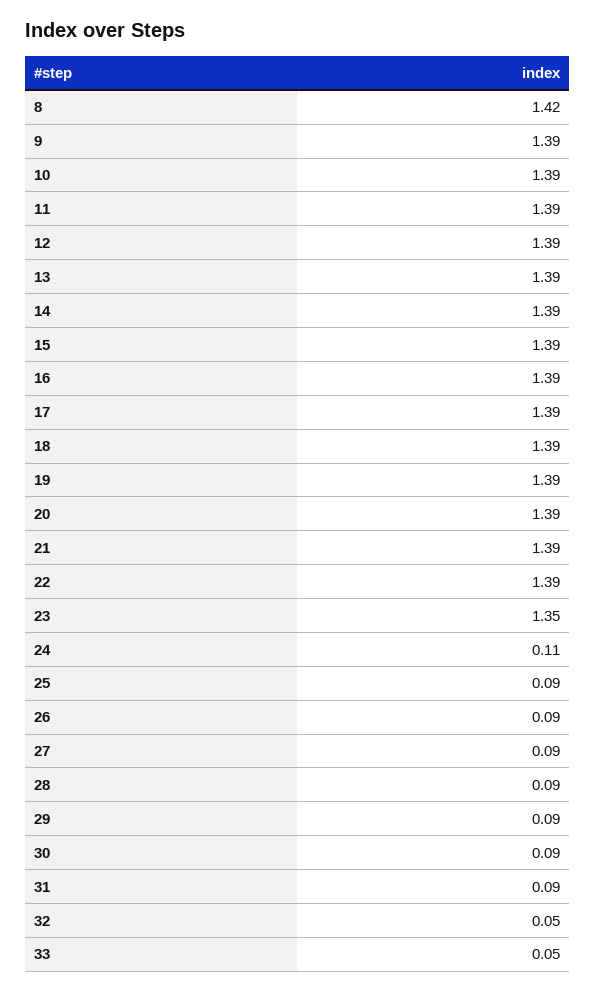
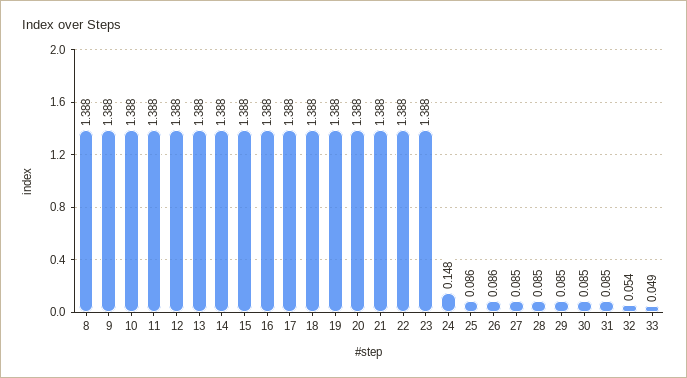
8: 1.42 -> 1.388
23: 1.35 -> 1.388
24: 0.11 -> 0.148

